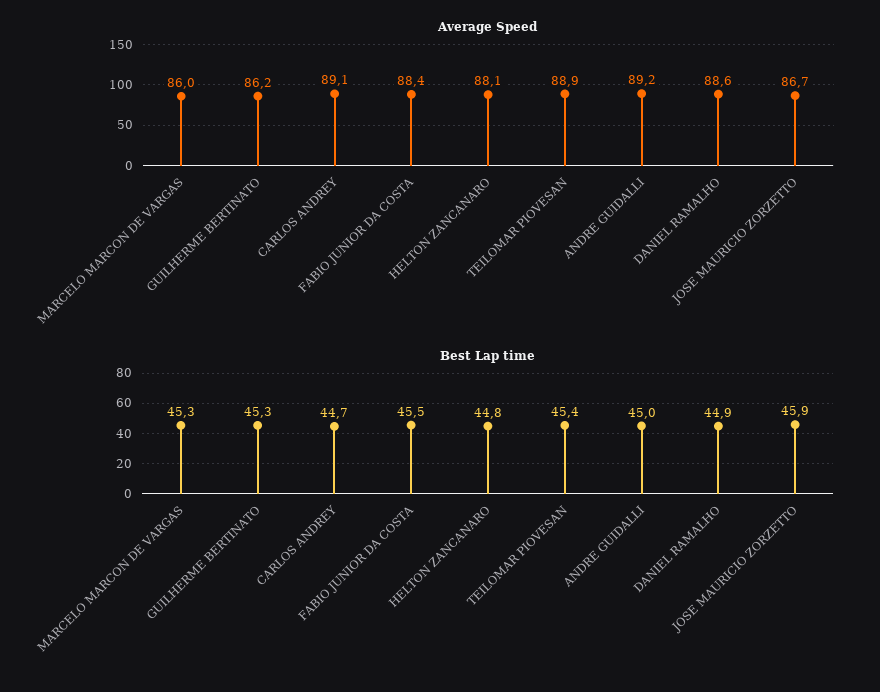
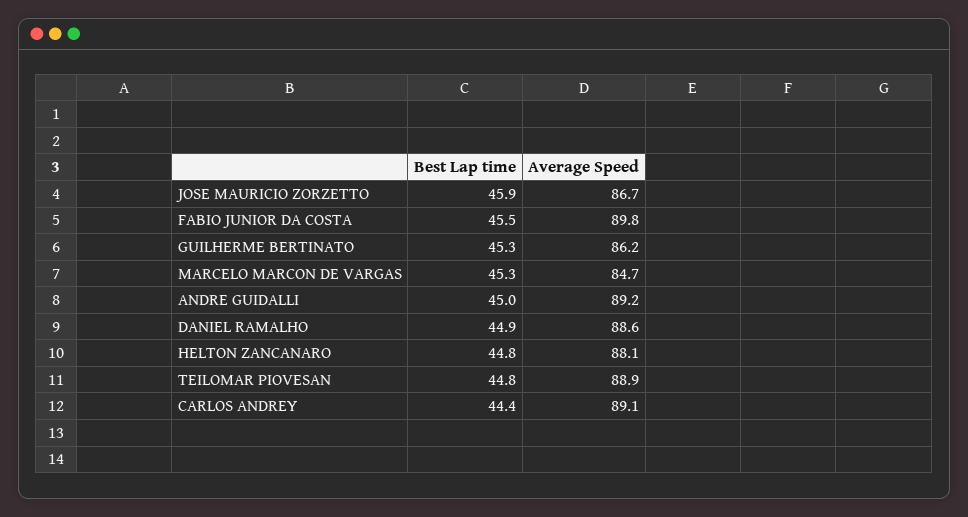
Average Speed, MARCELO MARCON DE VARGAS: 86 -> 84.7
Average Speed, FABIO JUNIOR DA COSTA: 88.4 -> 89.8
Best Lap time, CARLOS ANDREY: 44.7 -> 44.4
Best Lap time, TEILOMAR PIOVESAN: 45.4 -> 44.8

